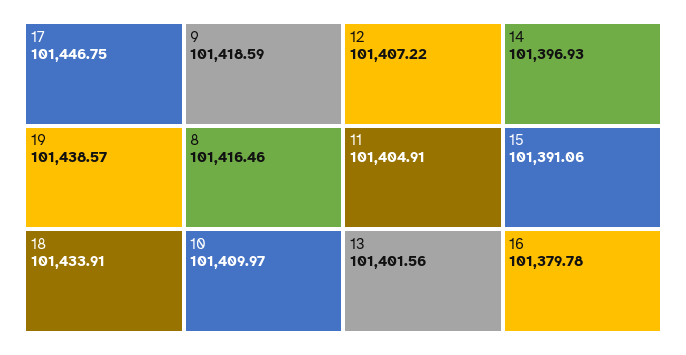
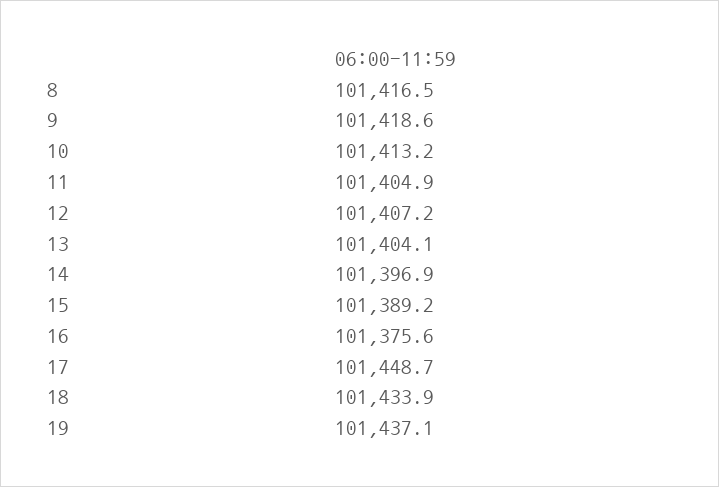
17: 101446.75 -> 101448.7
19: 101438.57 -> 101437.1
10: 101409.97 -> 101413.2
13: 101401.56 -> 101404.1
15: 101391.06 -> 101389.2
16: 101379.78 -> 101375.6

